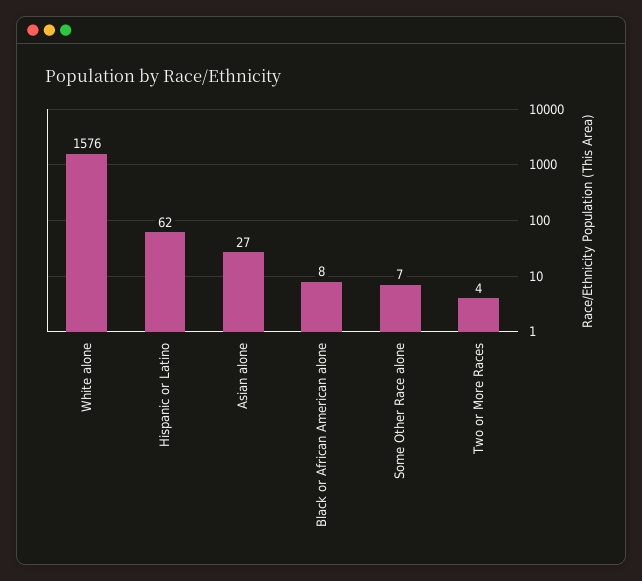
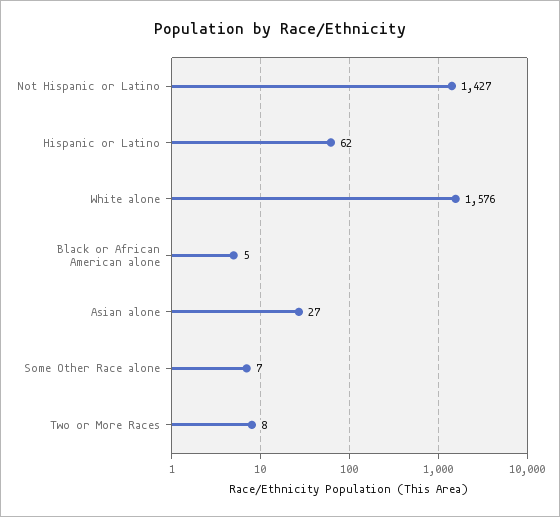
Black or African American alone: 8 -> 5
Two or More Races: 4 -> 8
Not Hispanic or Latino: none -> 1427

